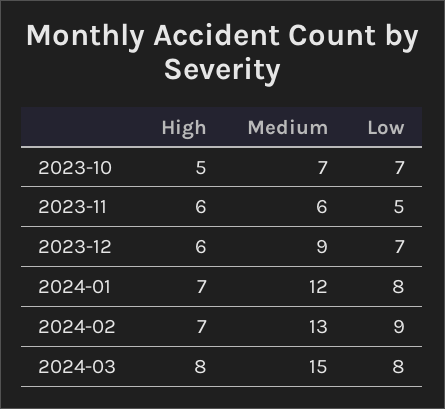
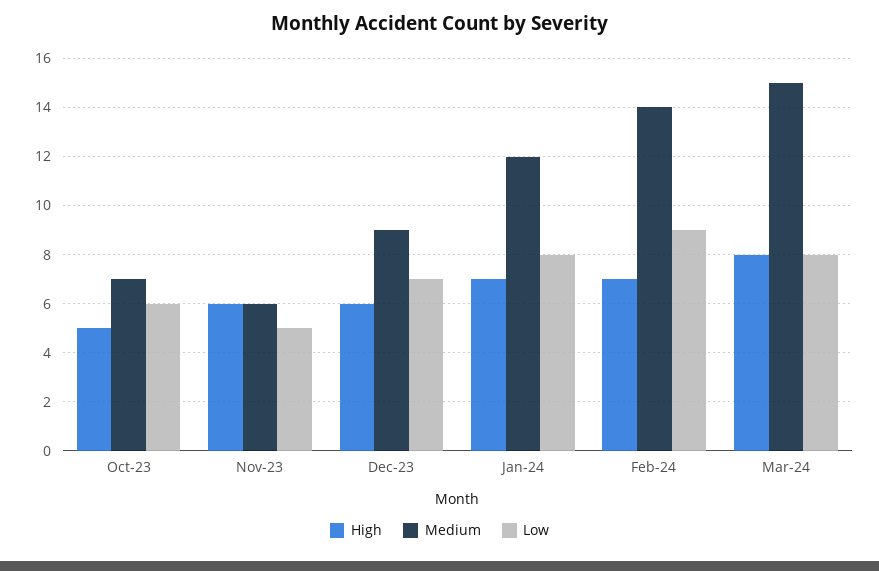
Low, 2023-10: 7 -> 6
Medium, 2024-02: 13 -> 14

